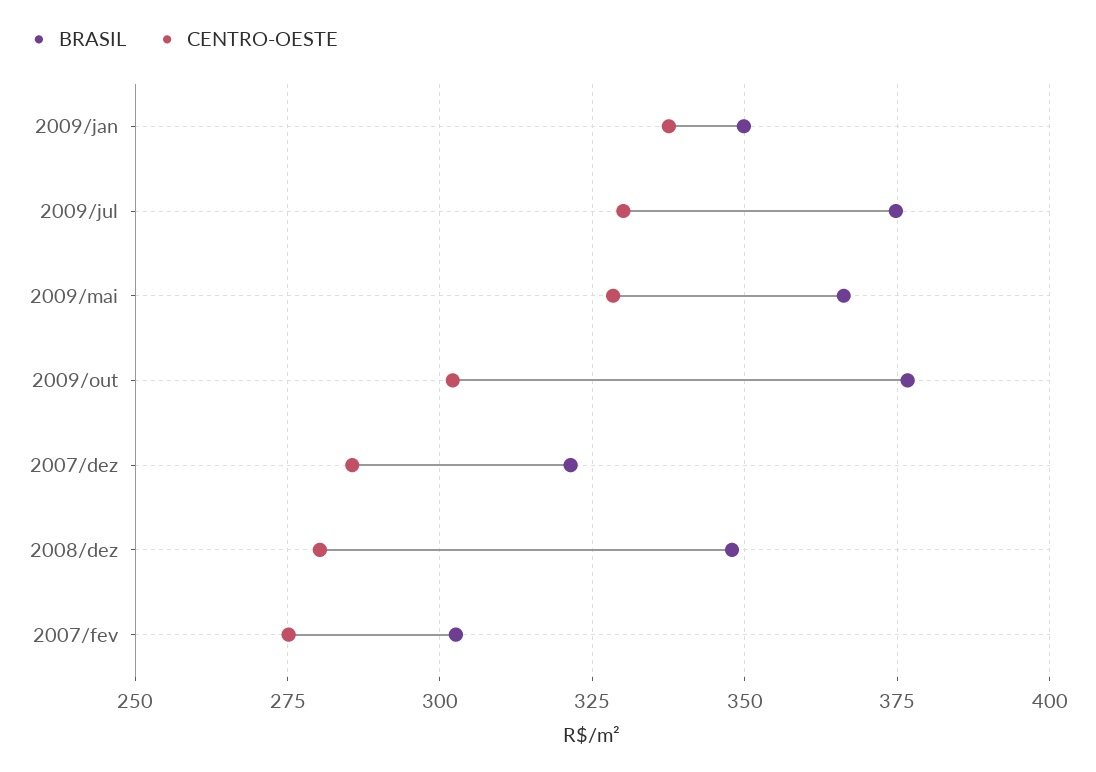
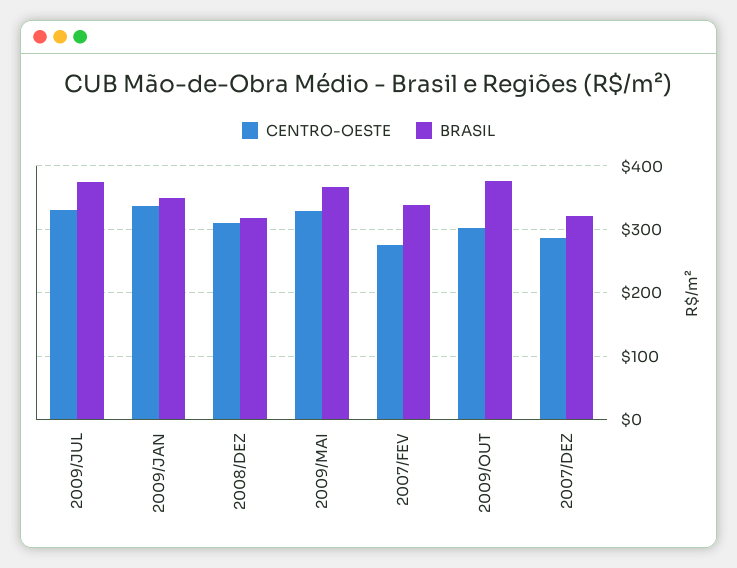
BRASIL, 2008/dez: 347.5 -> 320
CENTRO-OESTE, 2008/dez: 280 -> 310
BRASIL, 2007/fev: 302.5 -> 340

